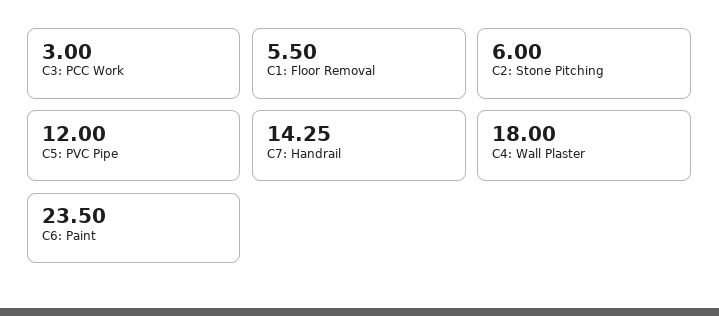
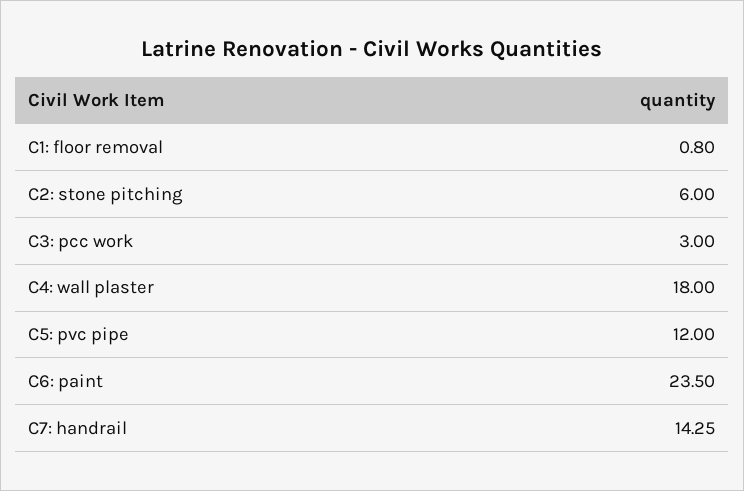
C1: Floor Removal: 5.5 -> 0.8

